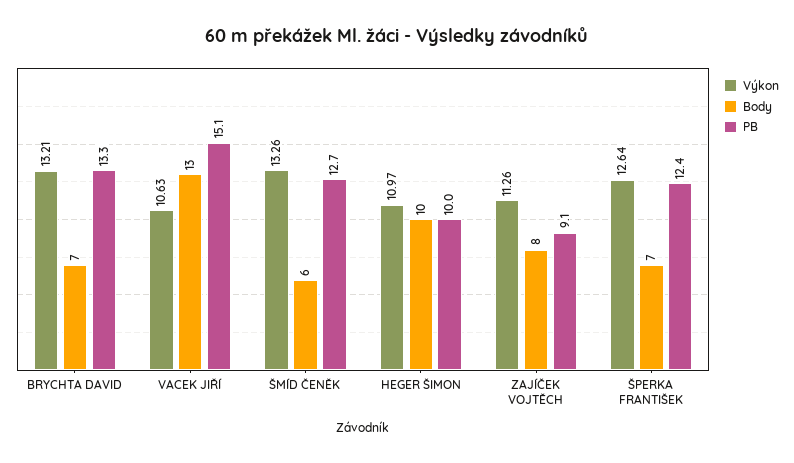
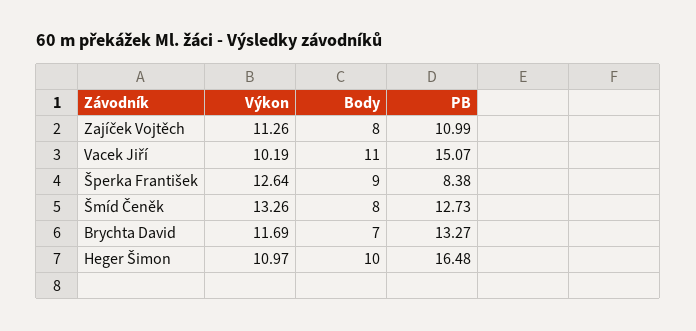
Výkon, BRYCHTA DAVID: 13.21 -> 11.69
Výkon, VACEK JIŘÍ: 10.63 -> 10.19
Body, VACEK JIŘÍ: 13 -> 11
Body, ŠMÍD ČENĚK: 6 -> 8
PB, HEGER ŠIMON: 10 -> 16.48
PB, ZAJÍČEK VOJTĚCH: 9.1 -> 10.99
Body, ŠPERKA FRANTIŠEK: 7 -> 9
PB, ŠPERKA FRANTIŠEK: 12.4 -> 8.38

